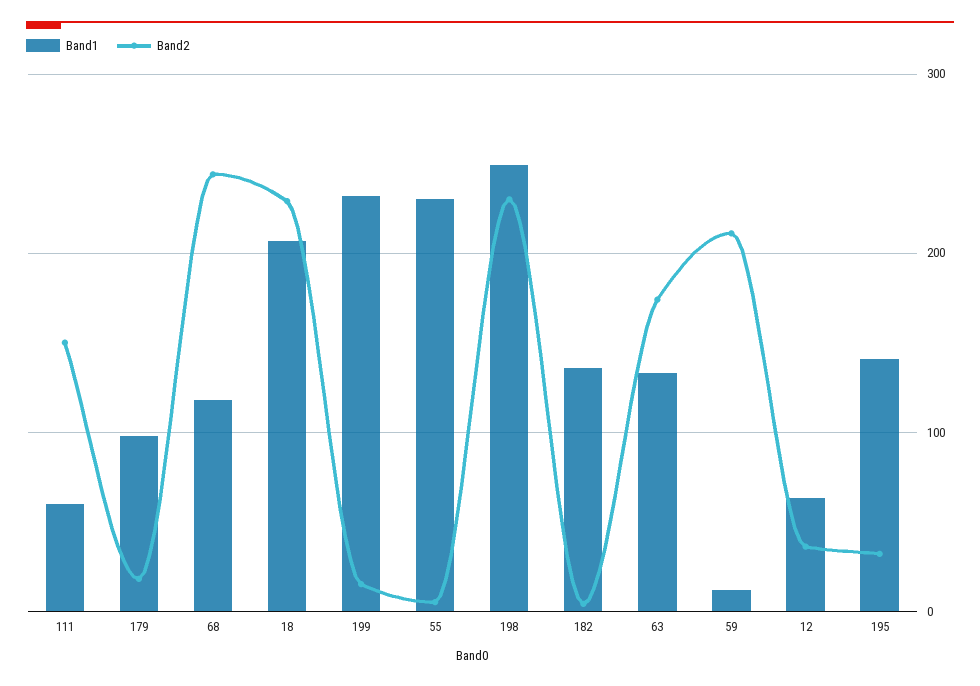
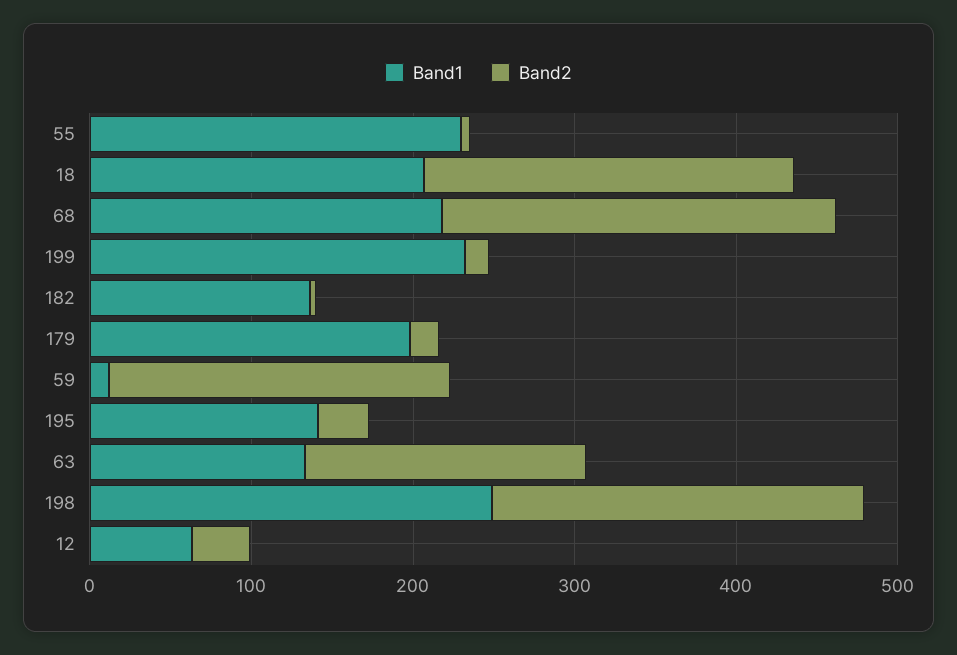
Band1, 111: 60 -> none
Band2, 111: 150 -> none
Band1, 179: 100 -> 200
Band1, 68: 120 -> 220

